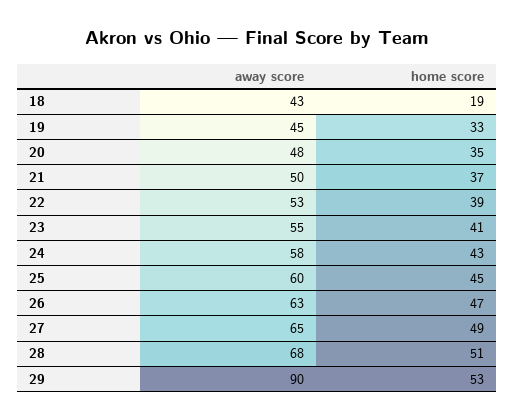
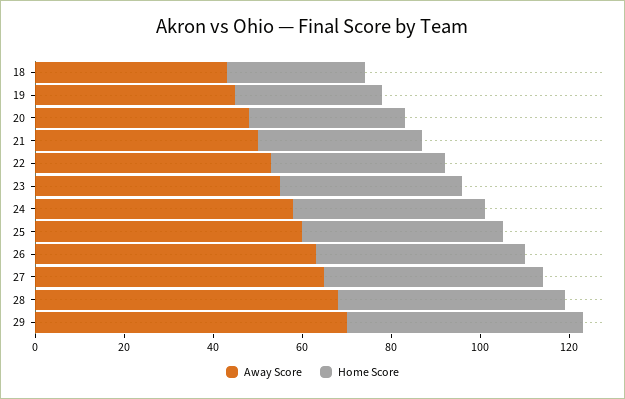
home score, 18: 19 -> 30
away score, 29: 90 -> 70

